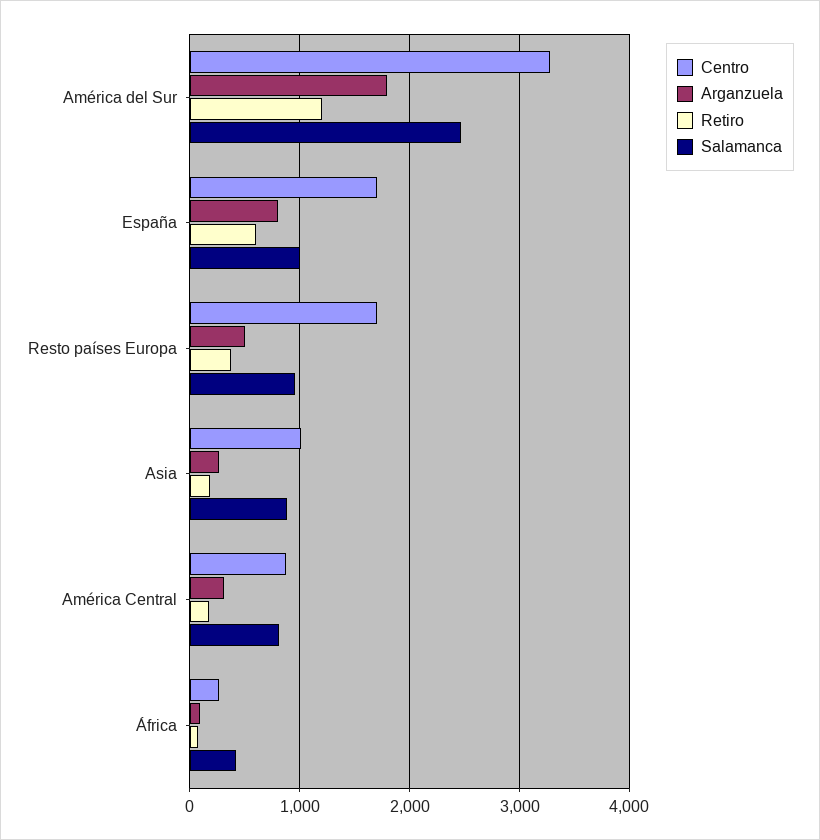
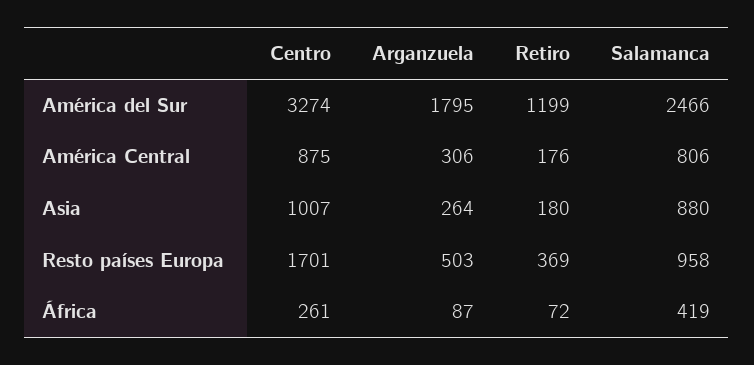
Centro, España: 1700 -> none
Arganzuela, España: 800 -> none
Retiro, España: 600 -> none
Salamanca, España: 1000 -> none

